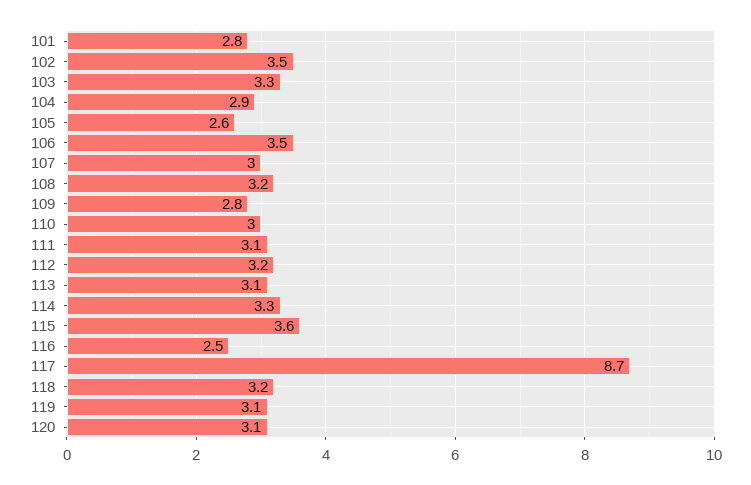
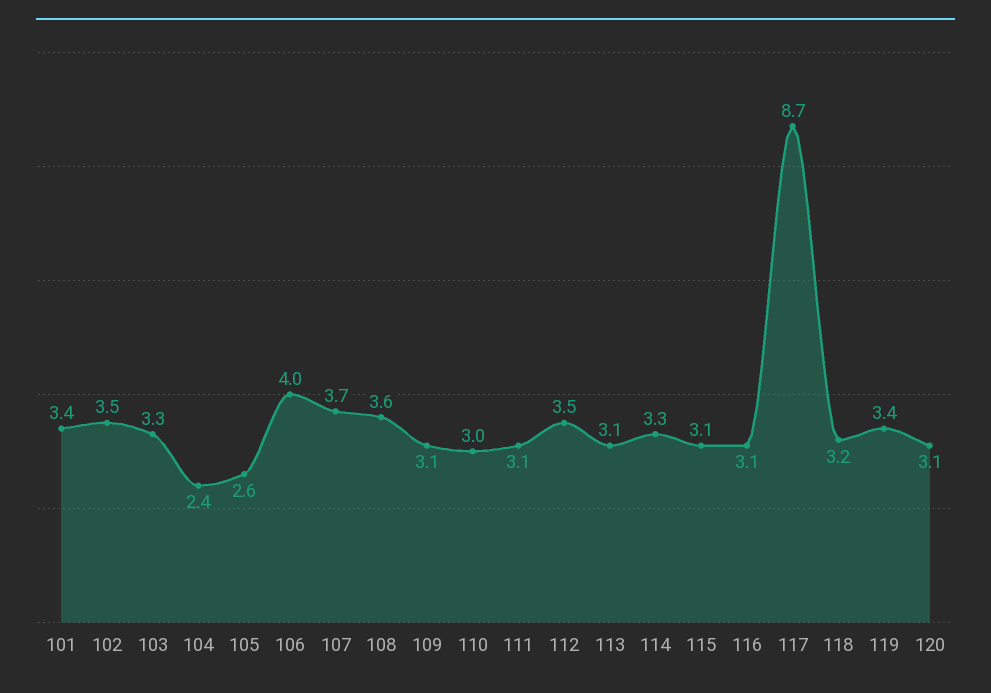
101: 2.8 -> 3.4
104: 2.9 -> 2.4
106: 3.5 -> 4
107: 3 -> 3.7
108: 3.2 -> 3.6
109: 2.8 -> 3.1
112: 3.2 -> 3.5
115: 3.6 -> 3.1
116: 2.5 -> 3.1
119: 3.1 -> 3.4

